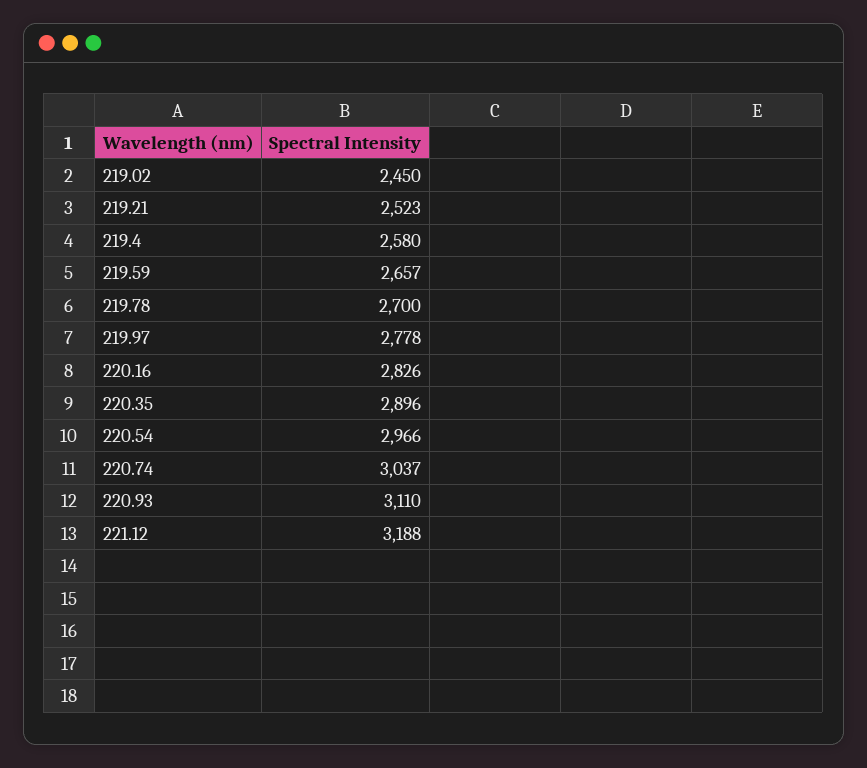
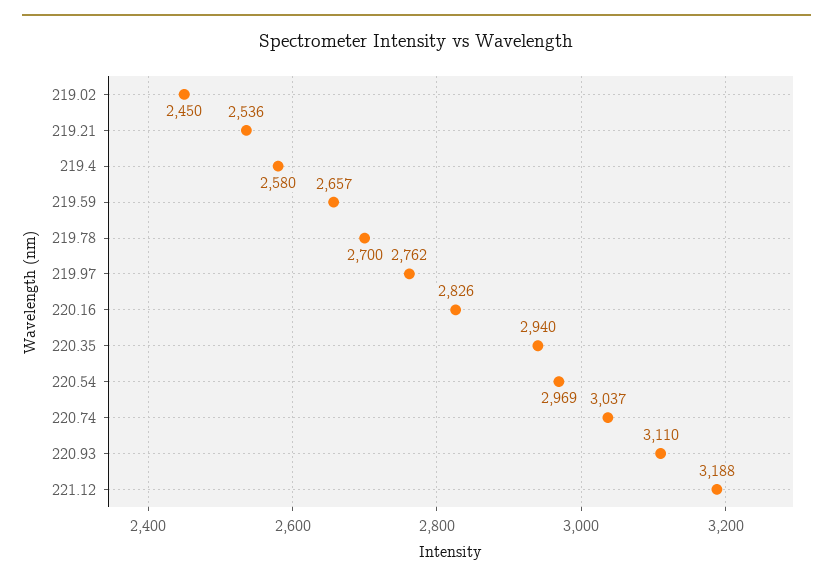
219.21: 2523 -> 2536
219.97: 2778 -> 2762
220.35: 2896 -> 2940
220.54: 2966 -> 2969

